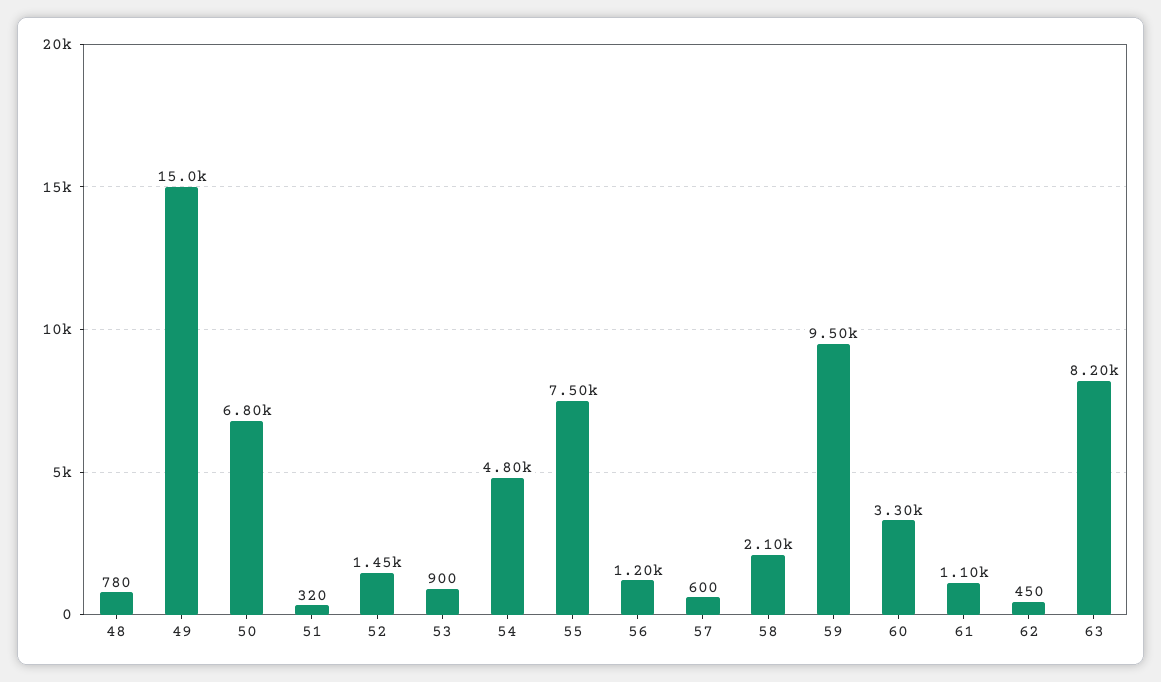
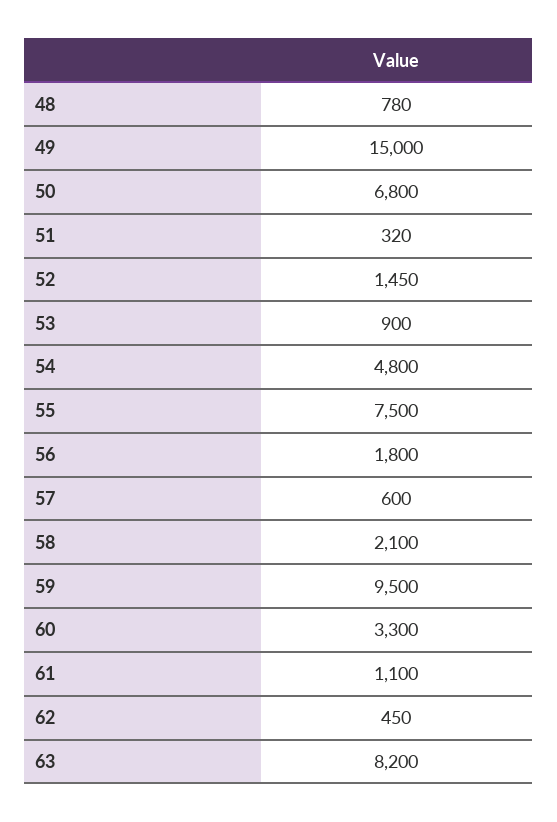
56: 1200 -> 1800

